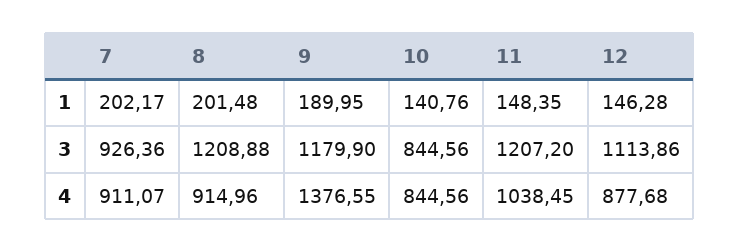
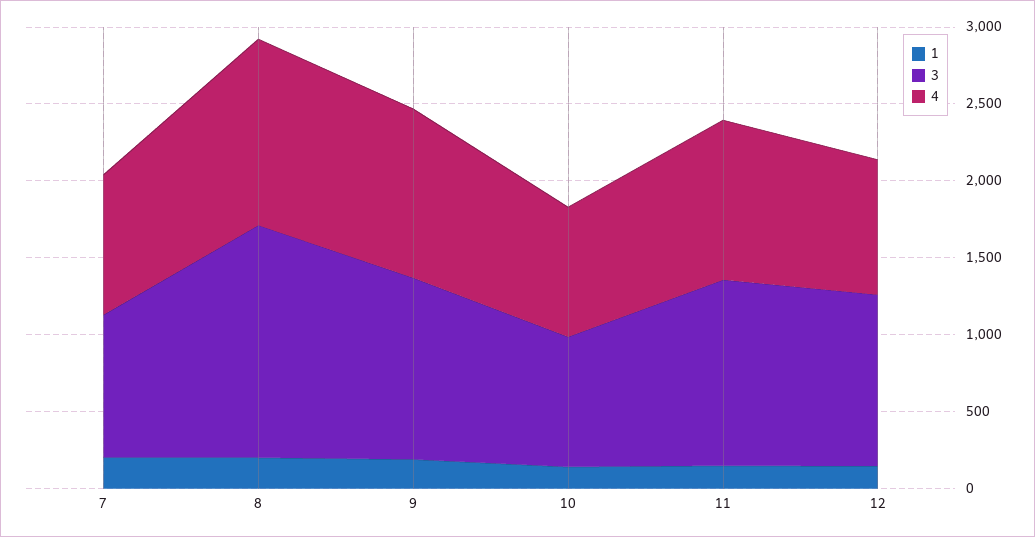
3, 8: 1208.88 -> 1500
4, 8: 914.96 -> 1200
4, 9: 1376.55 -> 1100

